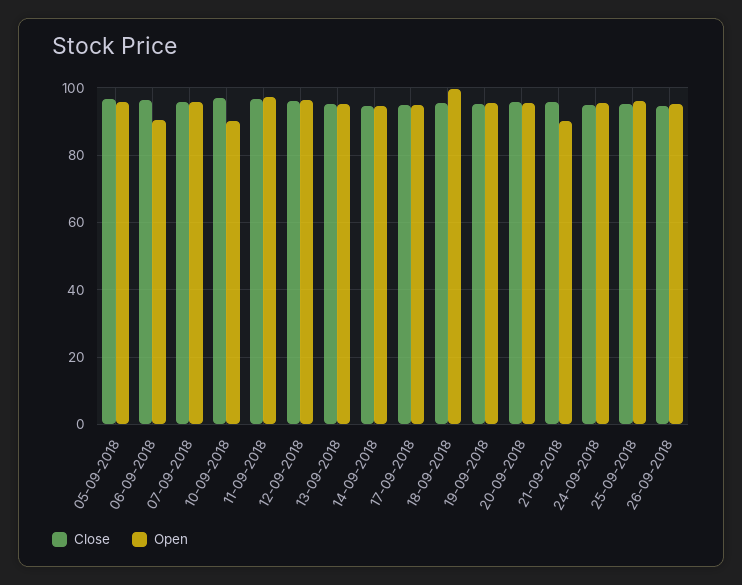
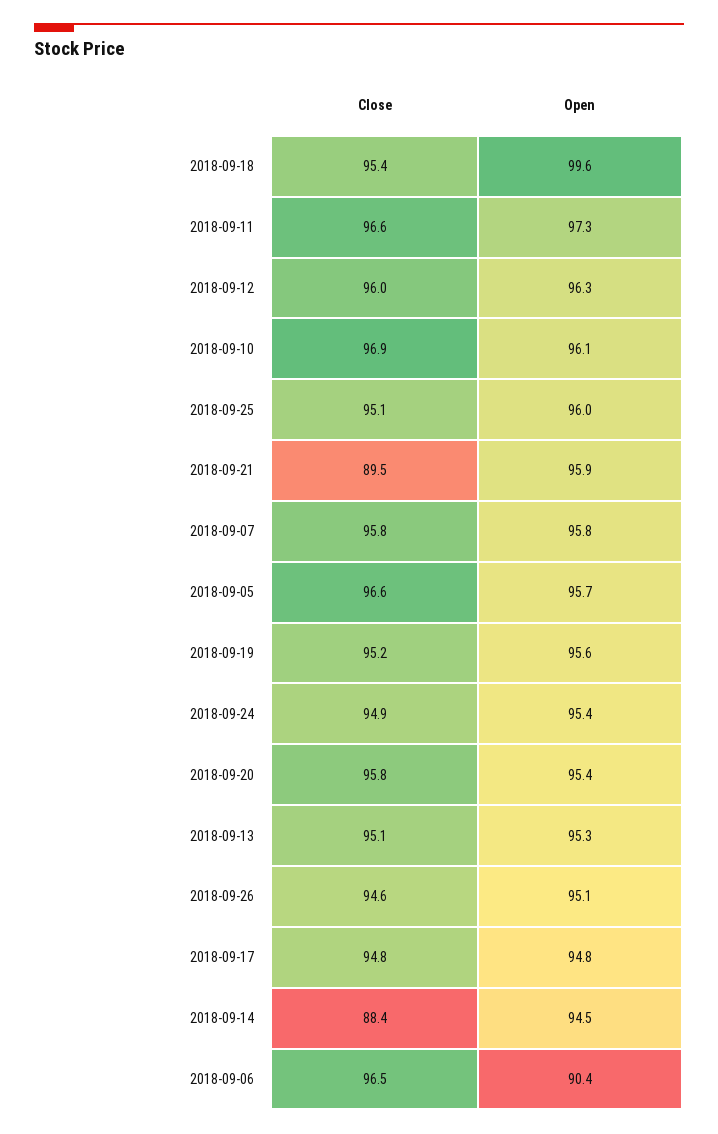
Open, 10-09-2018: 90 -> 96.1
Close, 14-09-2018: 94 -> 88.4
Close, 21-09-2018: 96 -> 89.5
Open, 21-09-2018: 90 -> 95.9

